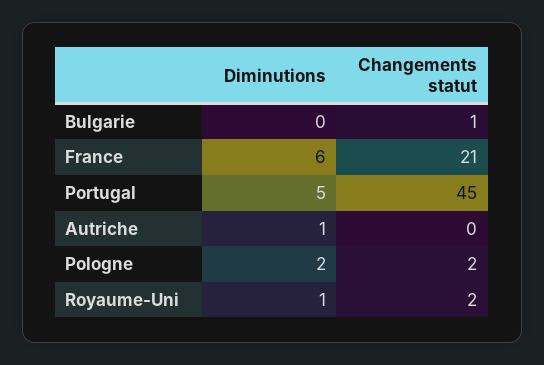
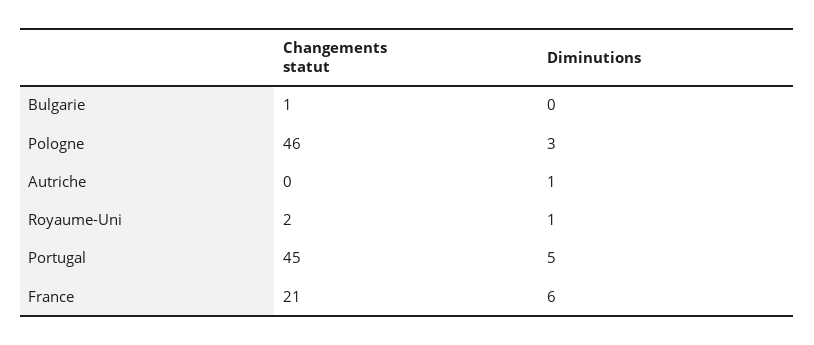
Diminutions, Pologne: 2 -> 3
Changements statut, Pologne: 2 -> 46

